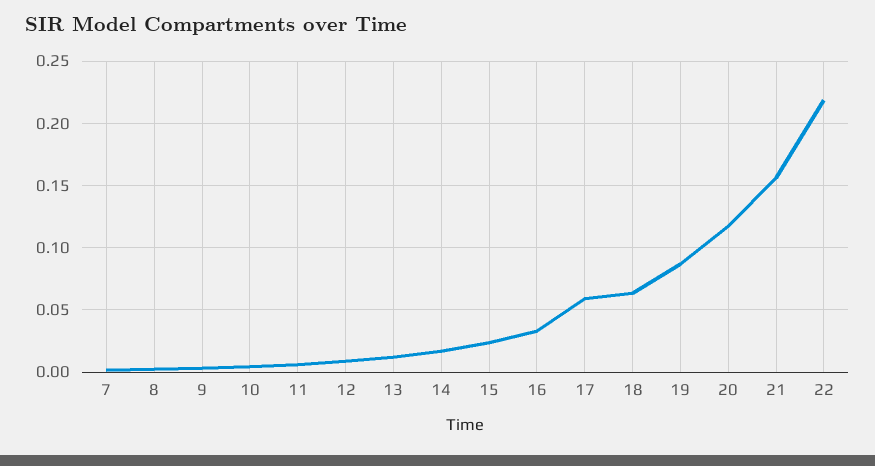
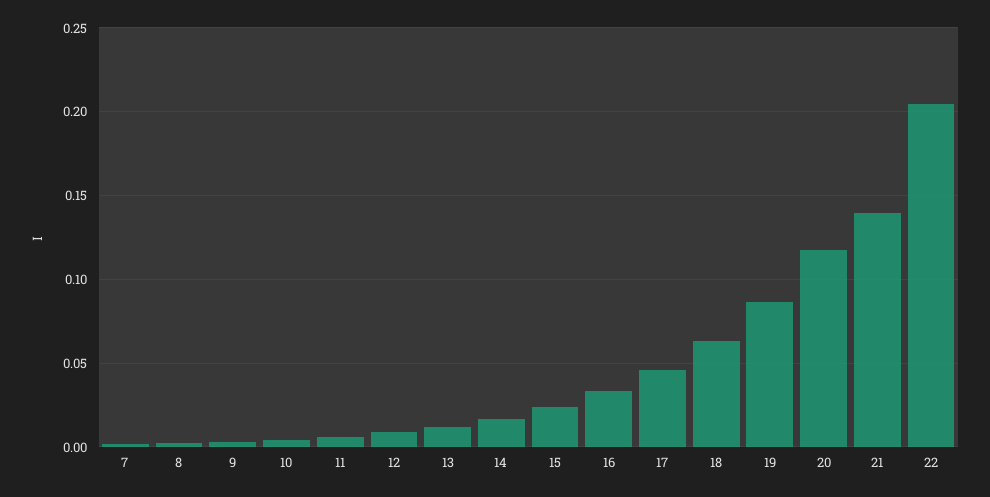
17: 0.06 -> 0.045
21: 0.155 -> 0.14
22: 0.22 -> 0.205

